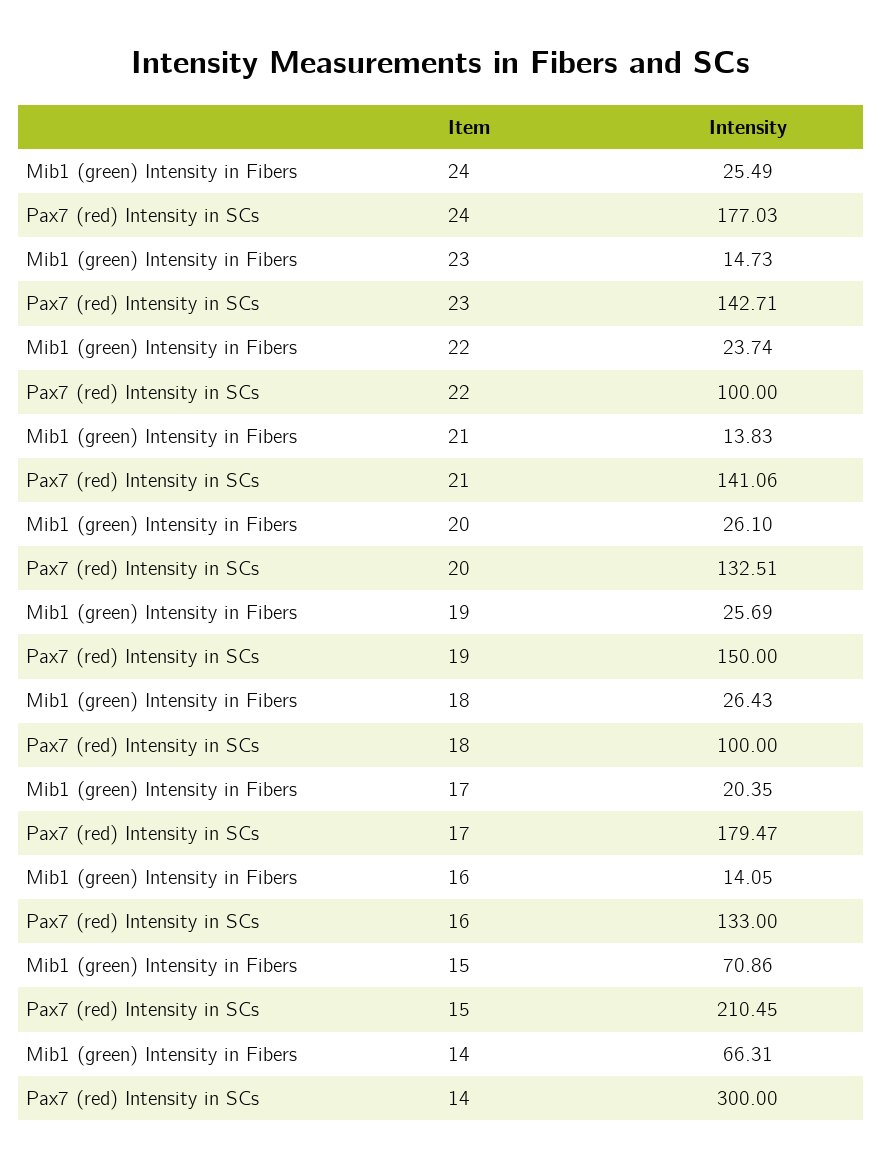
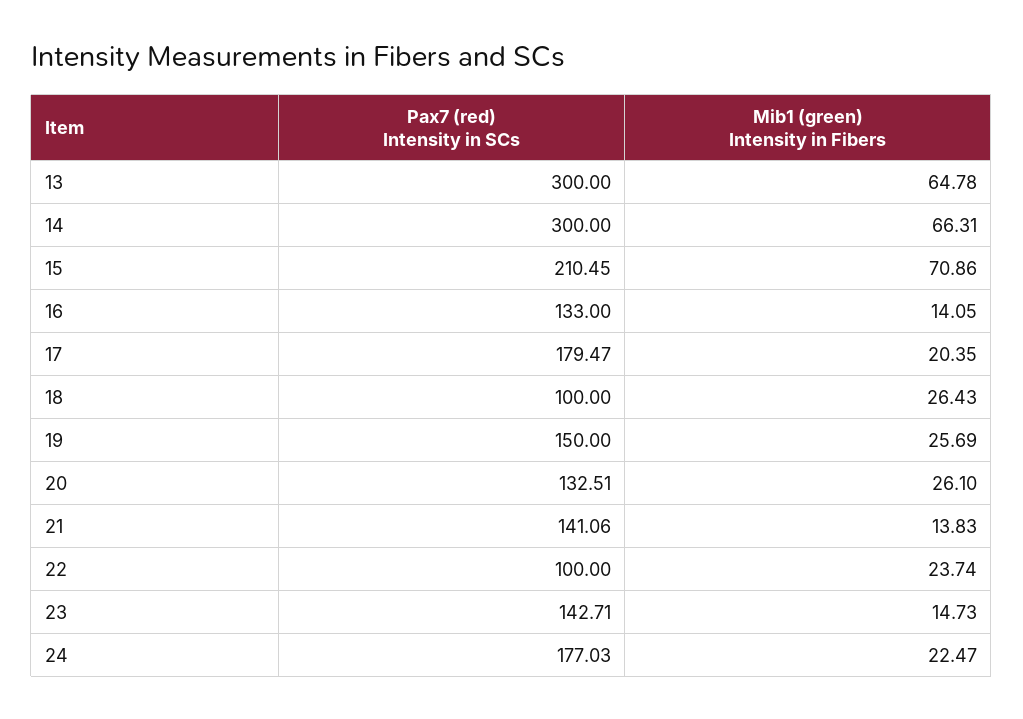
Mib1 (green) Intensity in Fibers, 24: 25.49 -> 22.47
Pax7 (red) Intensity in SCs, 13: none -> 300
Mib1 (green) Intensity in Fibers, 13: none -> 64.78

